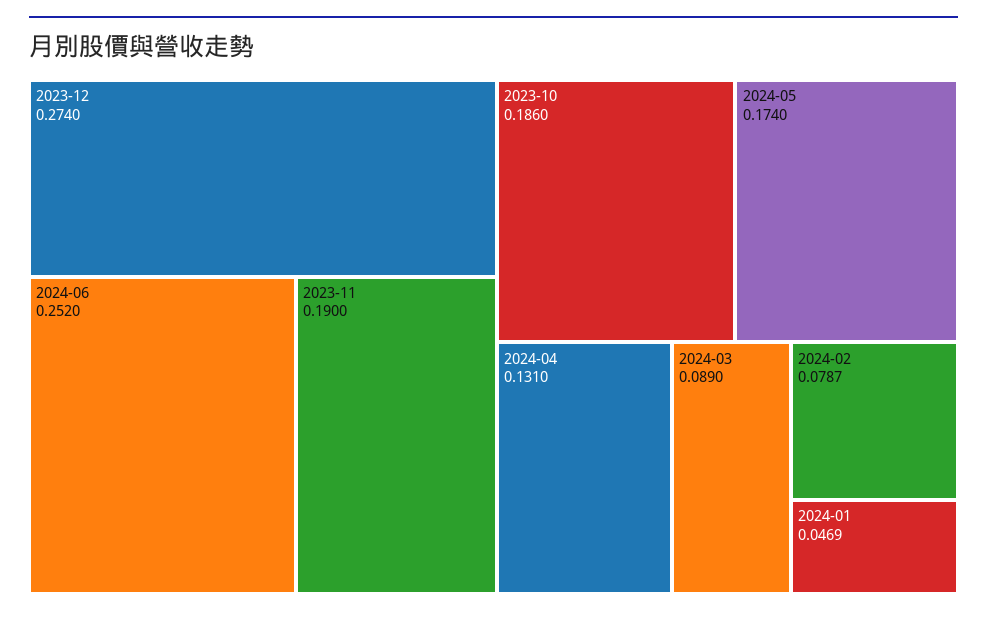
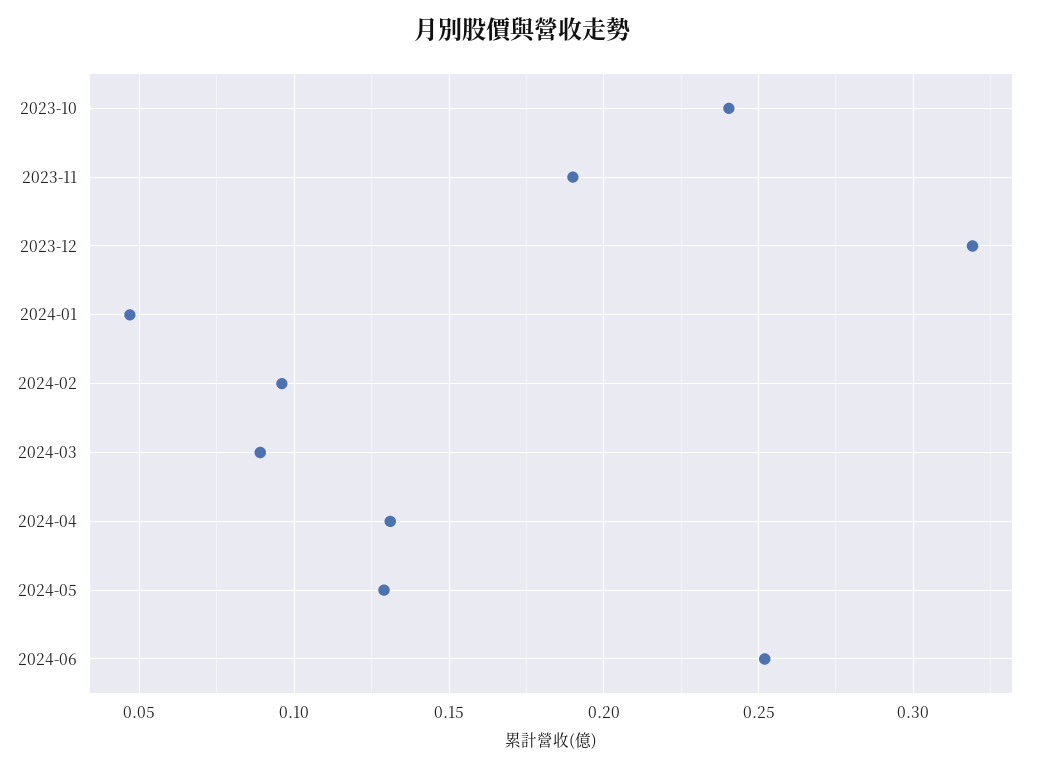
2023-12: 0.274 -> 0.32
2023-10: 0.186 -> 0.24
2024-05: 0.174 -> 0.13
2024-02: 0.0787 -> 0.095

